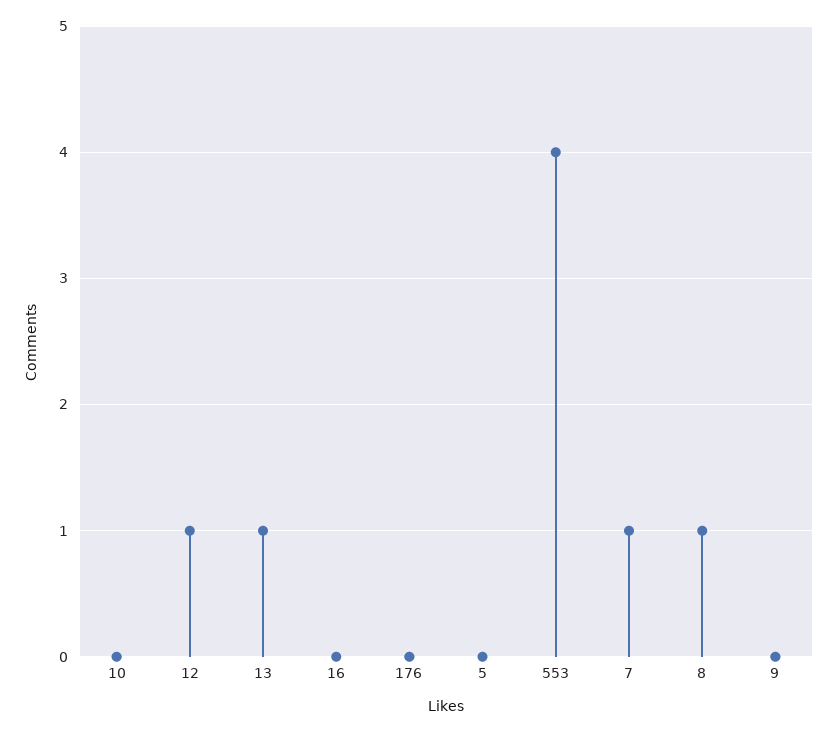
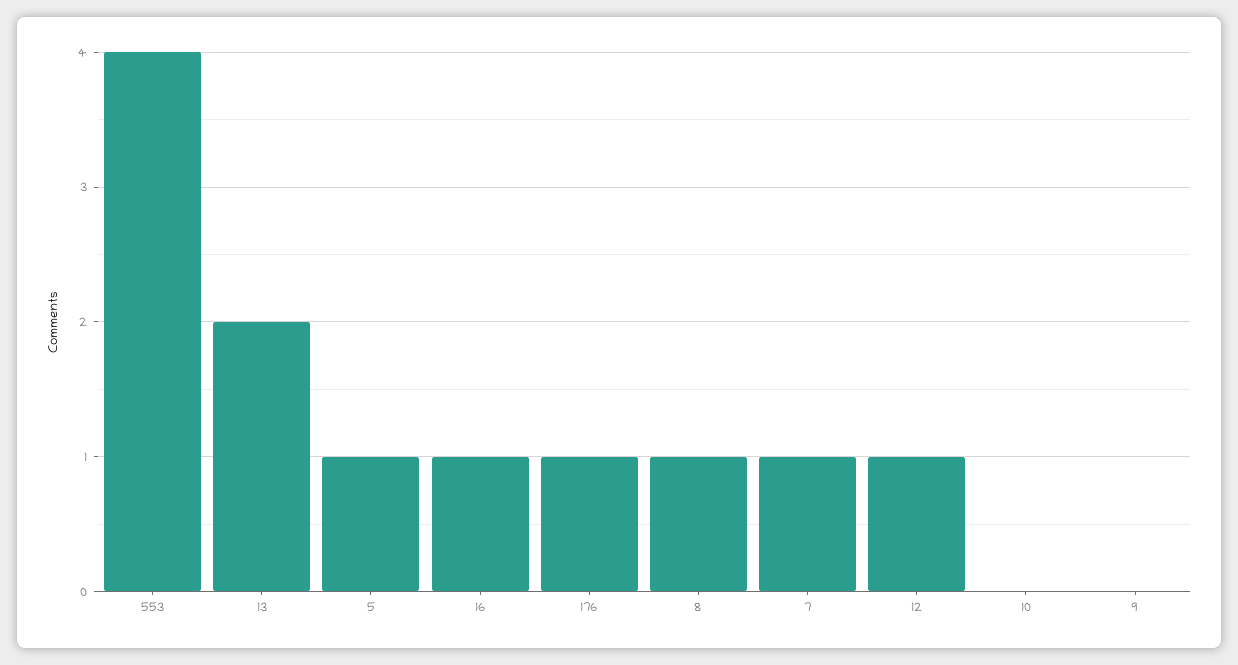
13: 1 -> 2
16: 0 -> 1
176: 0 -> 1
5: 0 -> 1

